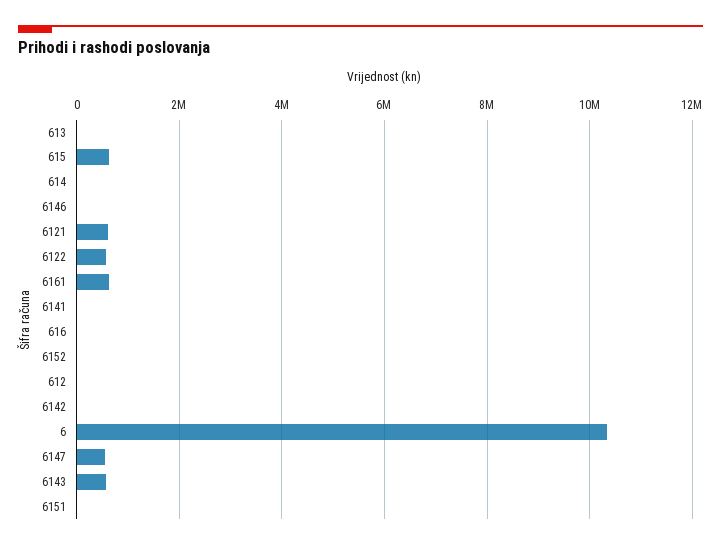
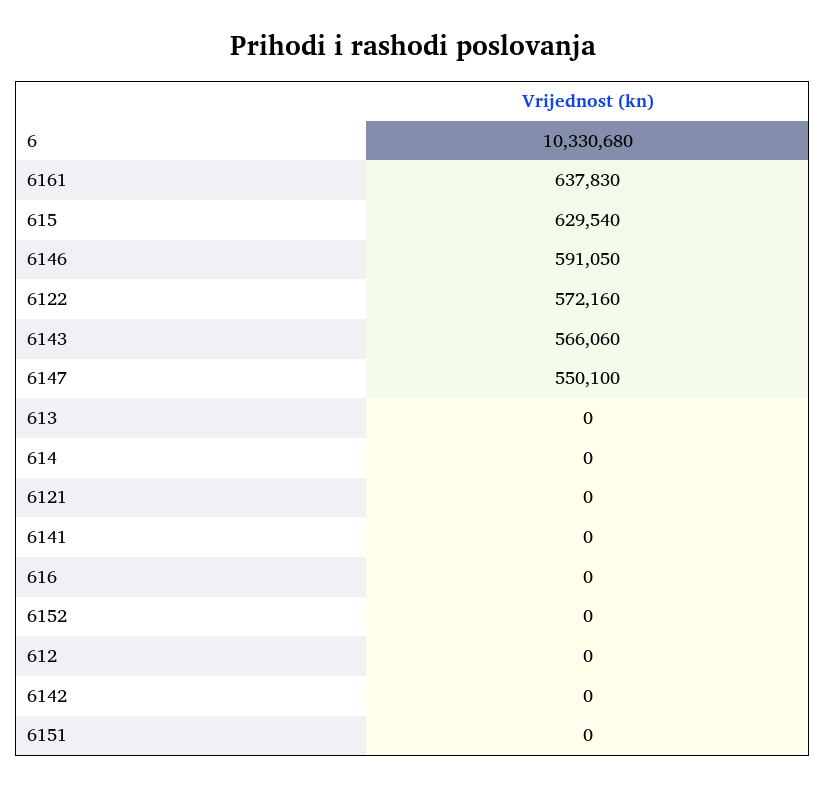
6146: 0 -> 591050
6121: 600000 -> 0

